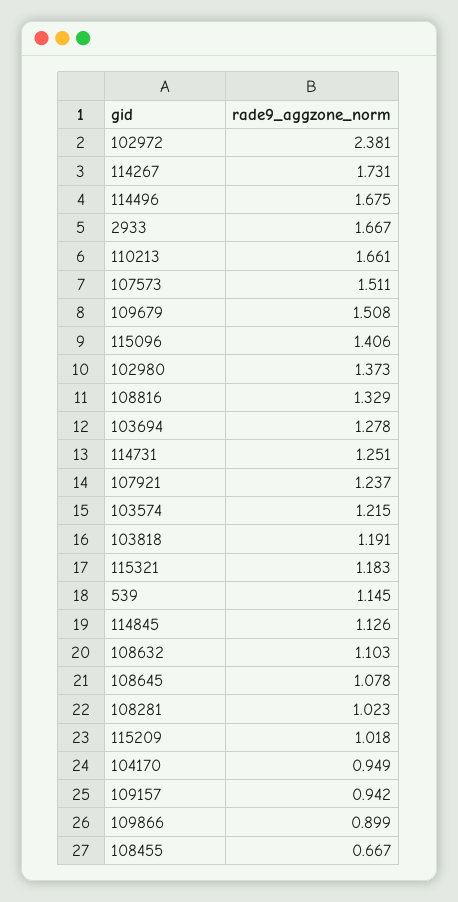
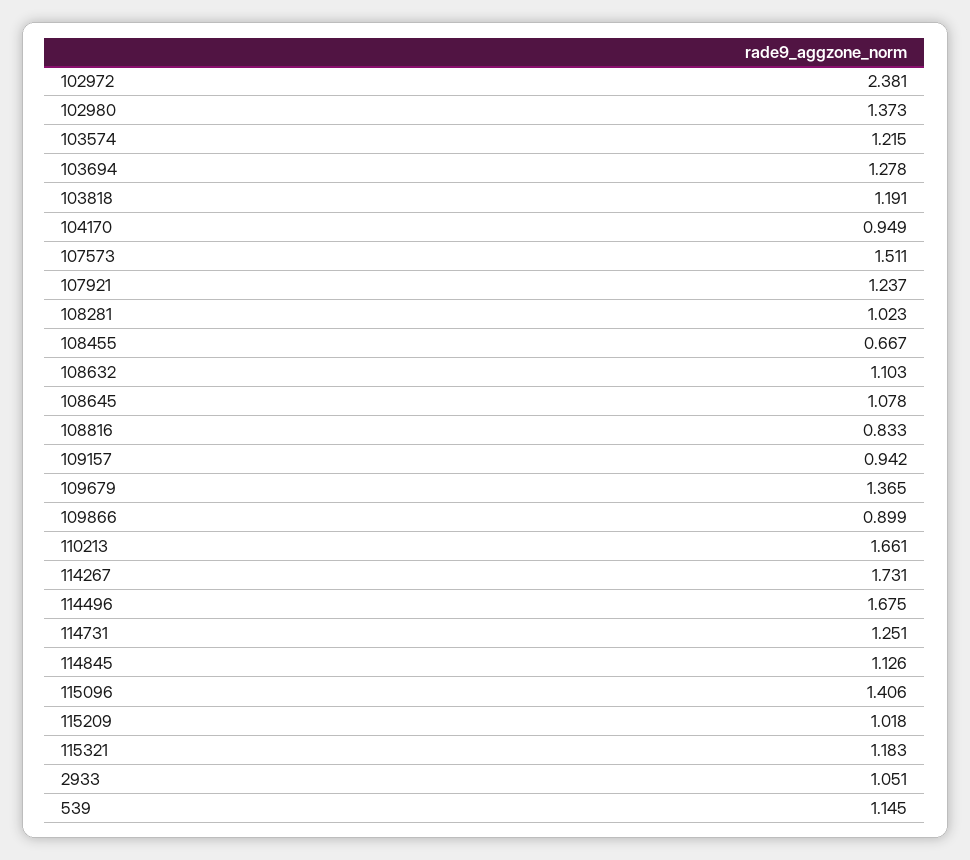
2933: 1.667 -> 1.051
109679: 1.508 -> 1.365
108816: 1.329 -> 0.833

